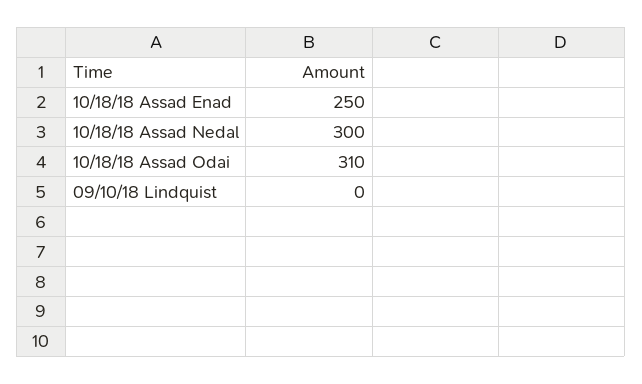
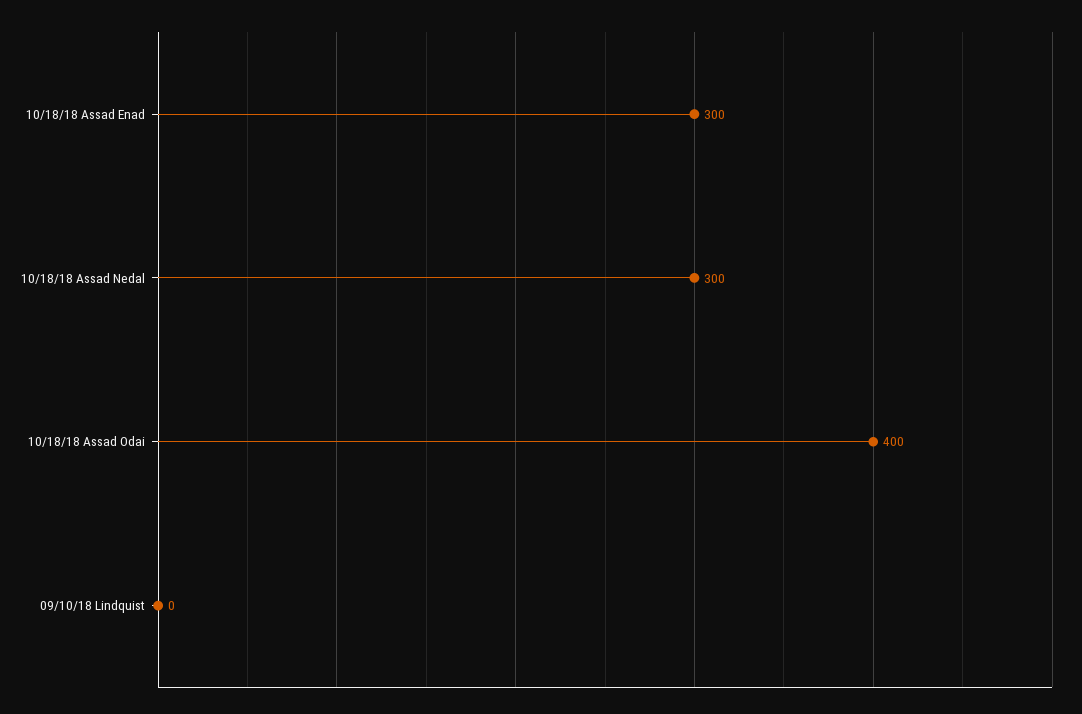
10/18/18 Assad Enad: 250 -> 300
10/18/18 Assad Odai: 310 -> 400

